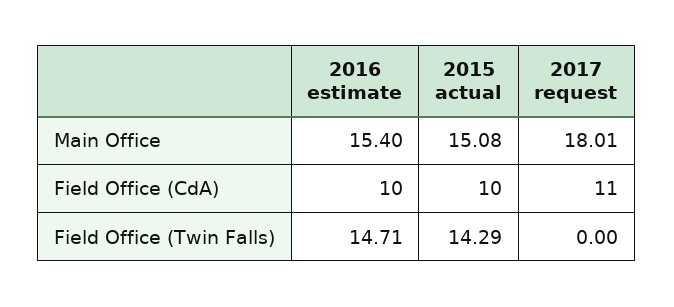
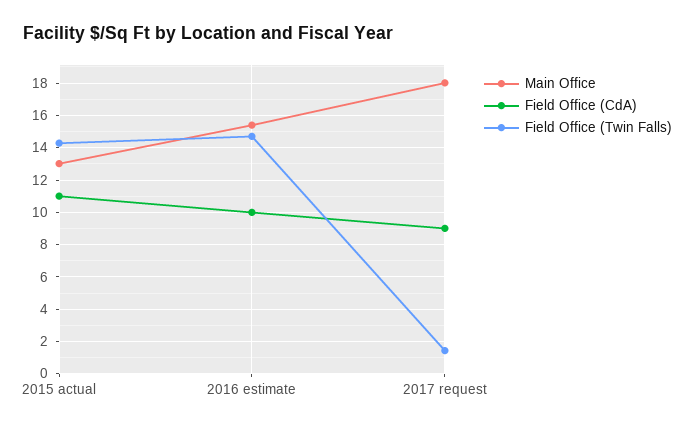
Main Office, 2015 actual: 15.08 -> 13
Field Office (CdA), 2015 actual: 10 -> 11
Field Office (CdA), 2017 request: 11 -> 9
Field Office (Twin Falls), 2017 request: 0 -> 1.5

